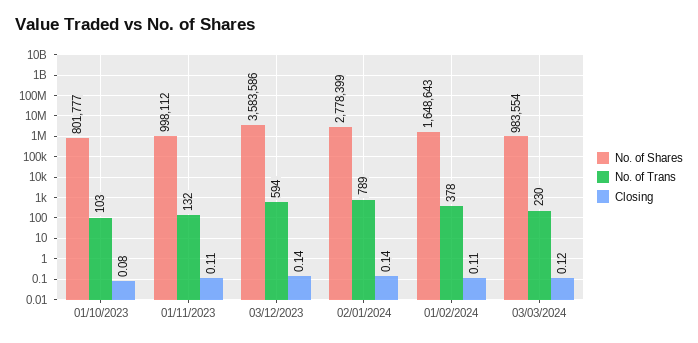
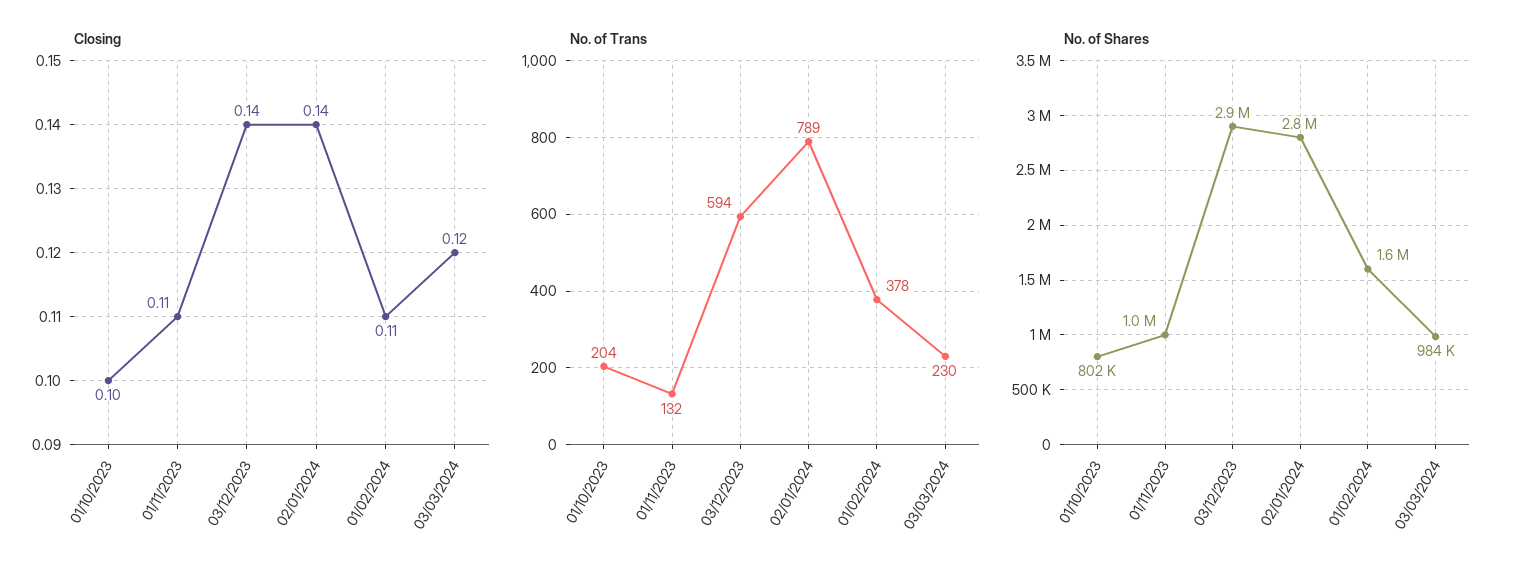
No. of Trans, 01/10/2023: 103 -> 204
Closing, 01/10/2023: 0.08 -> 0.1
No. of Shares, 03/12/2023: 3583586 -> 2900000

